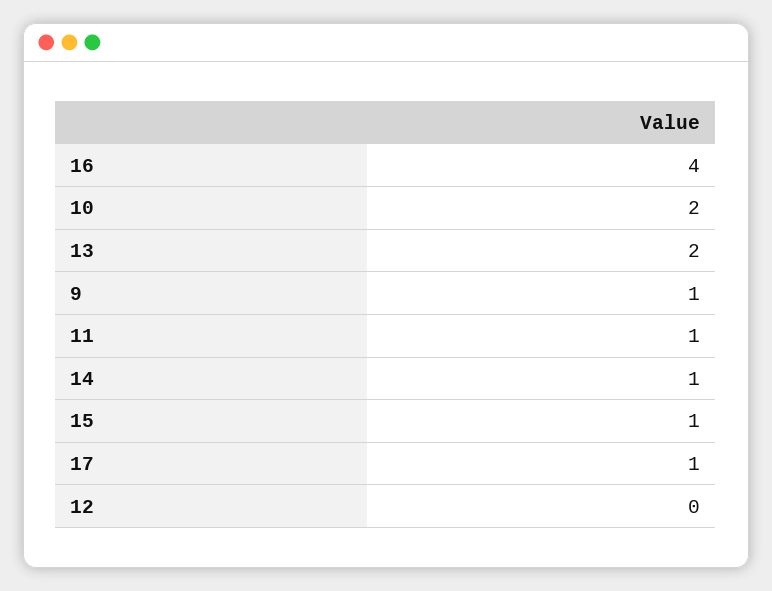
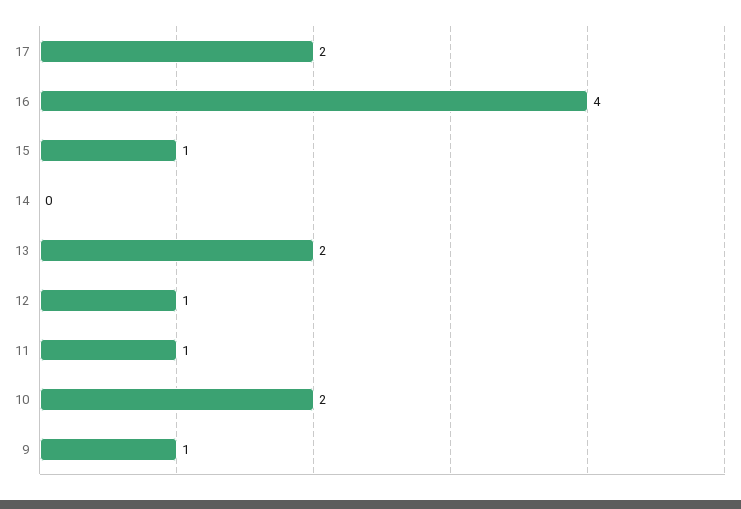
14: 1 -> 0
17: 1 -> 2
12: 0 -> 1

